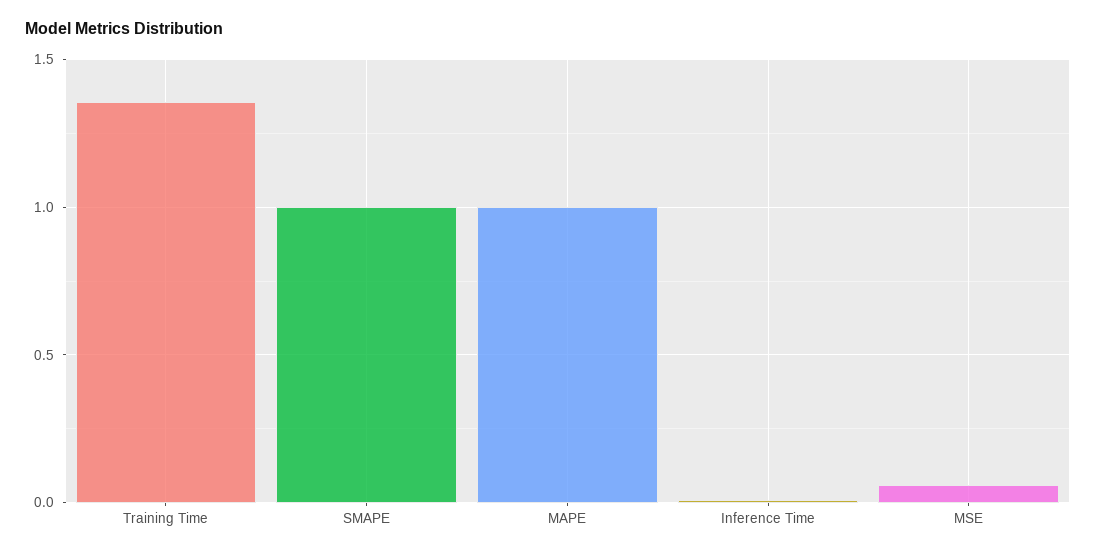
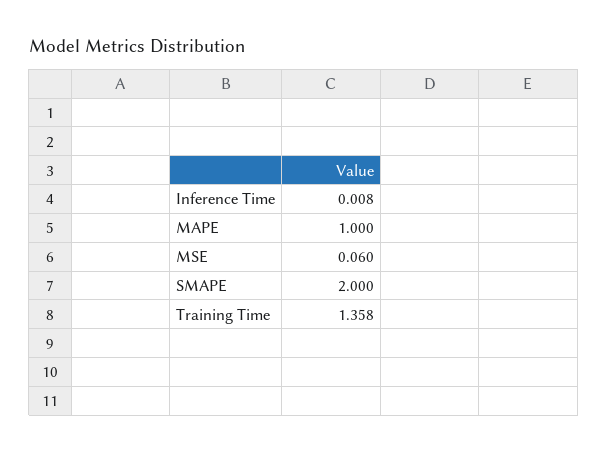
SMAPE: 1 -> 2

